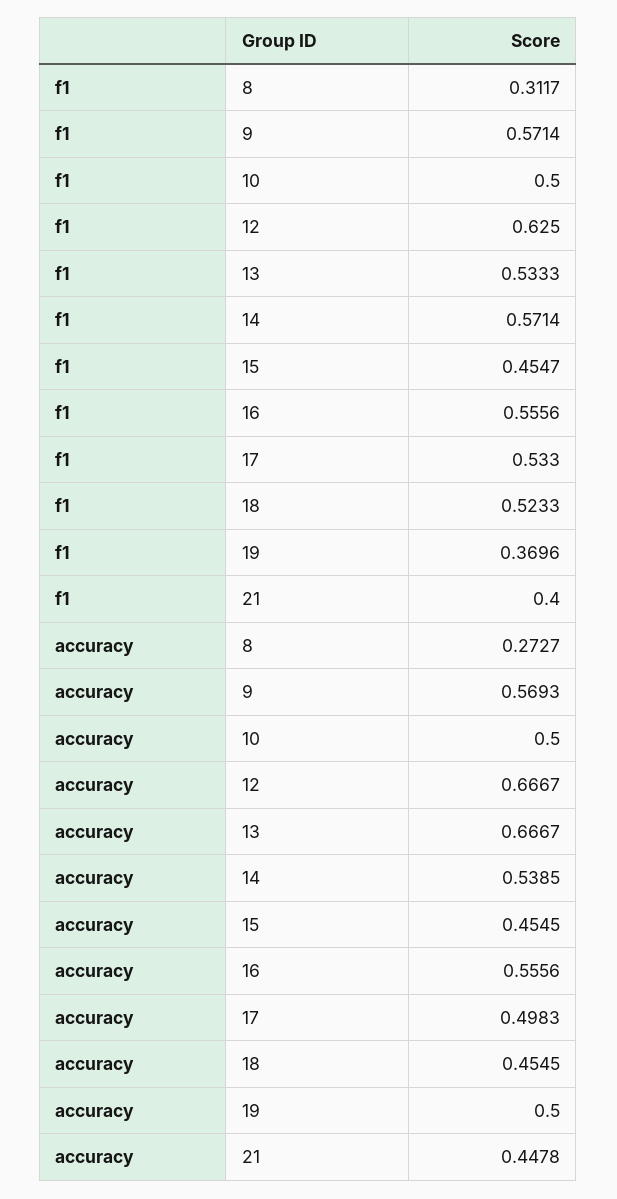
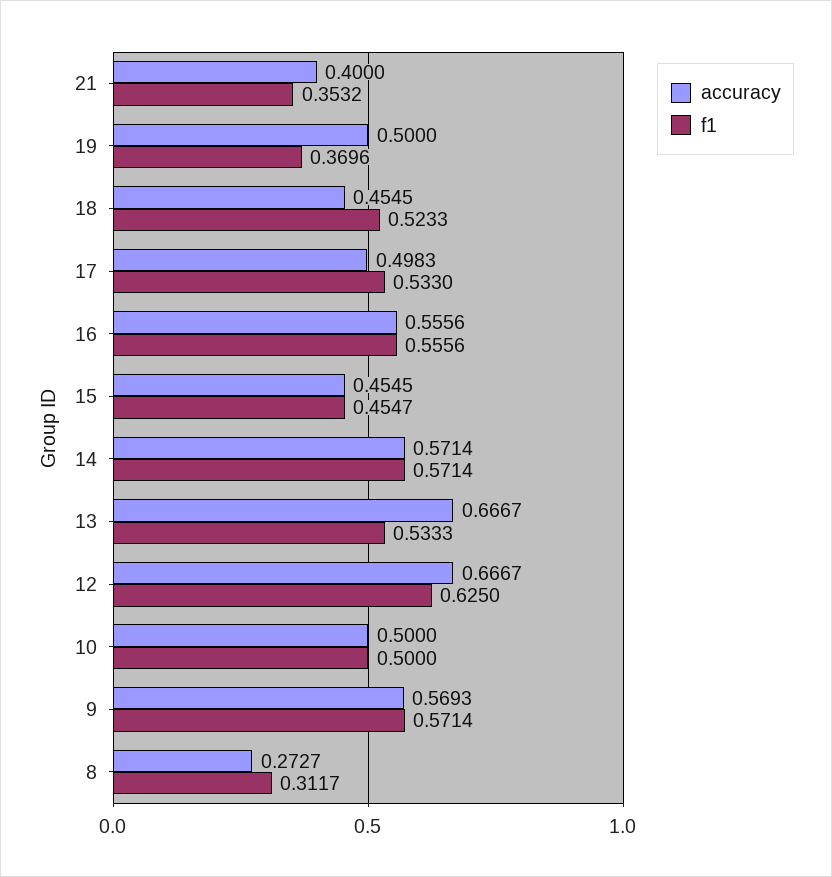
f1, 21: 0.4 -> 0.3532
accuracy, 14: 0.5385 -> 0.5714
accuracy, 21: 0.4478 -> 0.4

